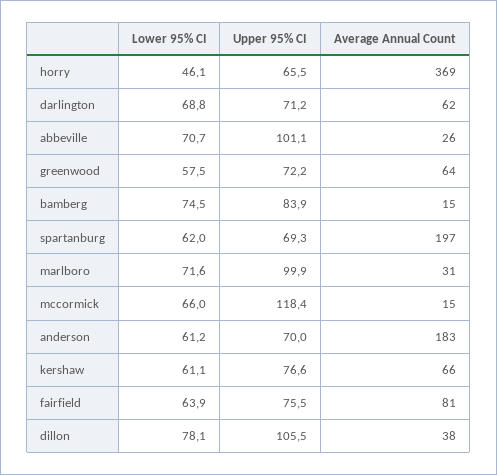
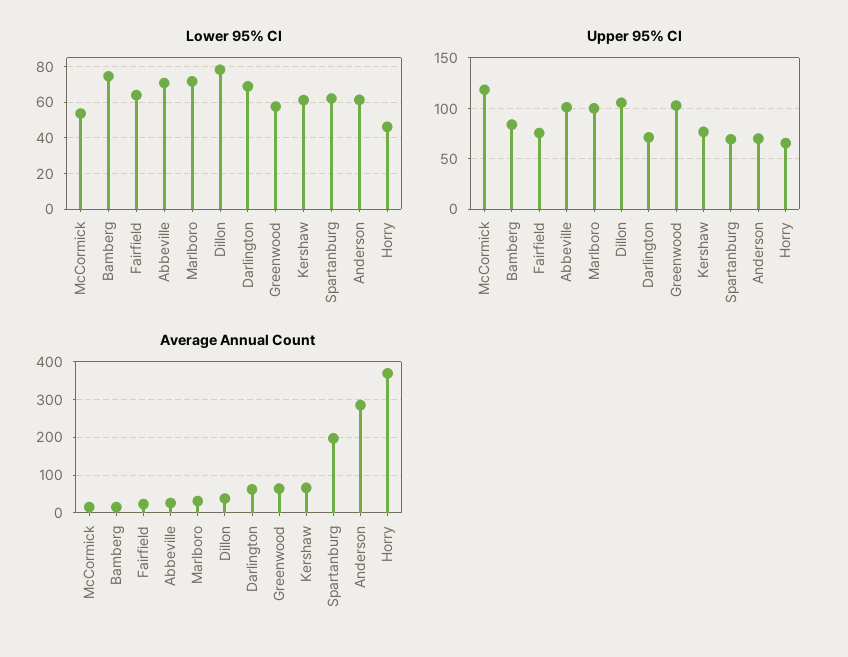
Upper 95% CI, greenwood: 72.2 -> 100
Lower 95% CI, mccormick: 66 -> 55
Average Annual Count, anderson: 183 -> 280
Average Annual Count, fairfield: 81 -> 20

